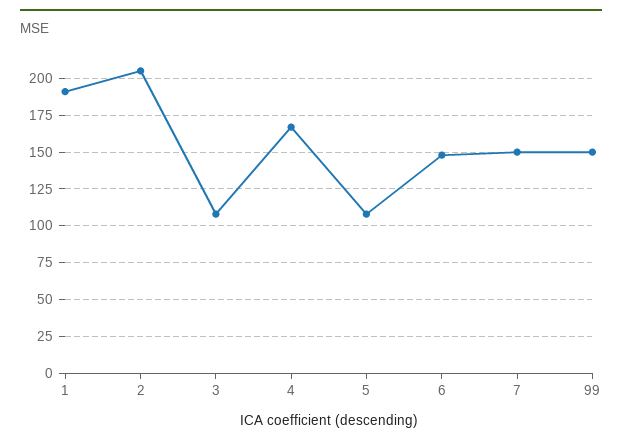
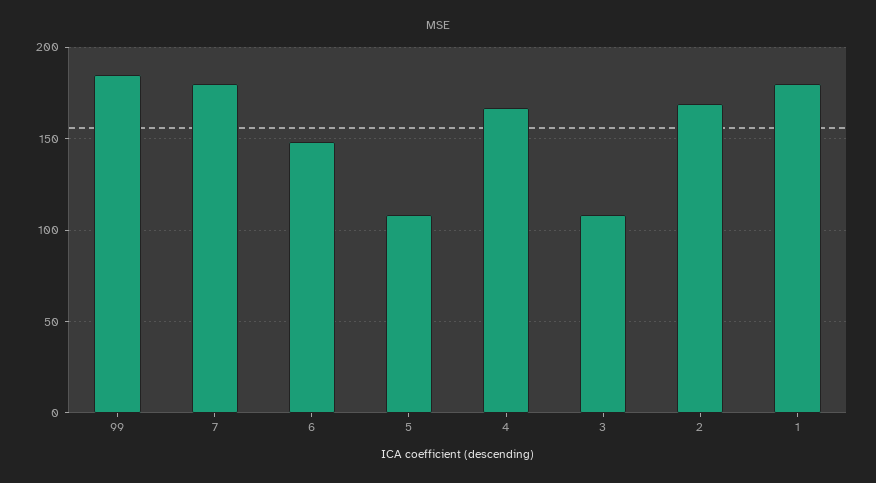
1: 190 -> 180
2: 205 -> 170
7: 150 -> 180
99: 150 -> 185

